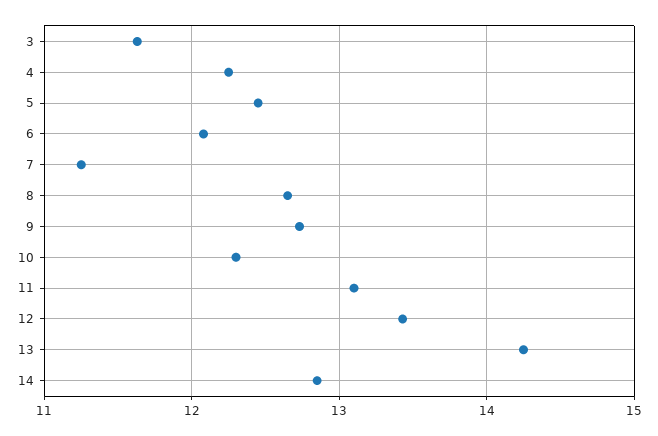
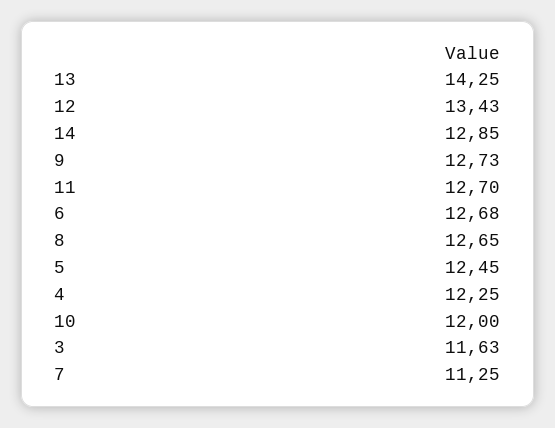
6: 12.1 -> 12.68
10: 12.3 -> 12
11: 13.1 -> 12.7

